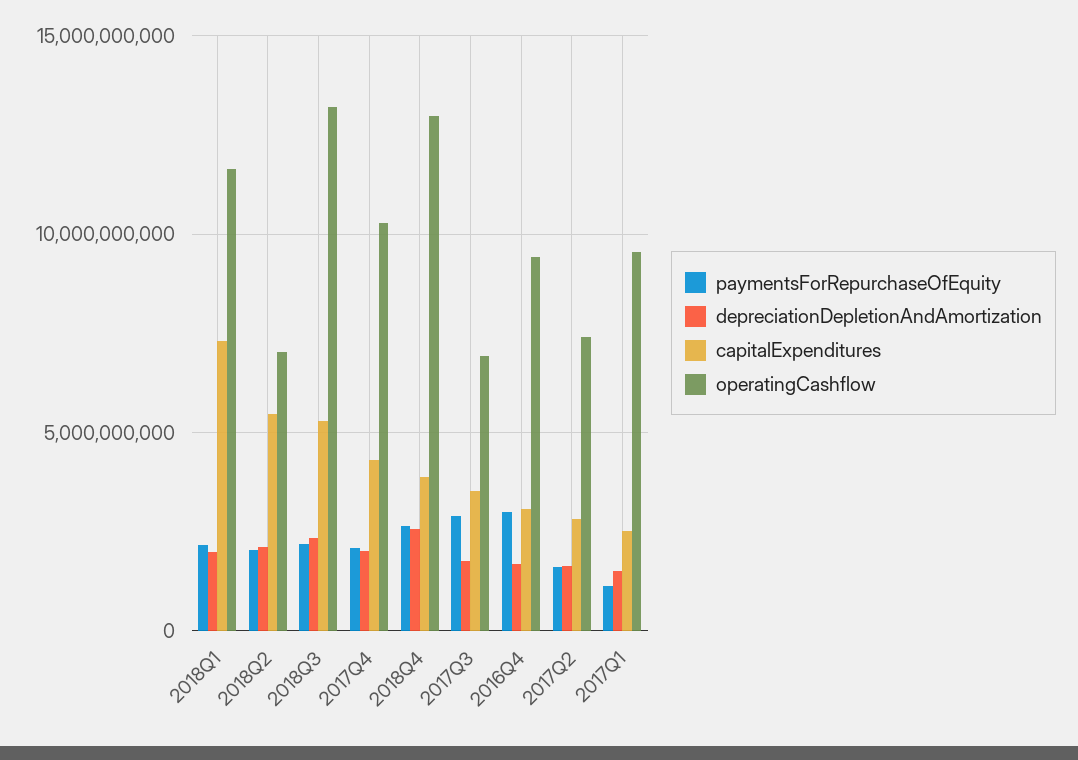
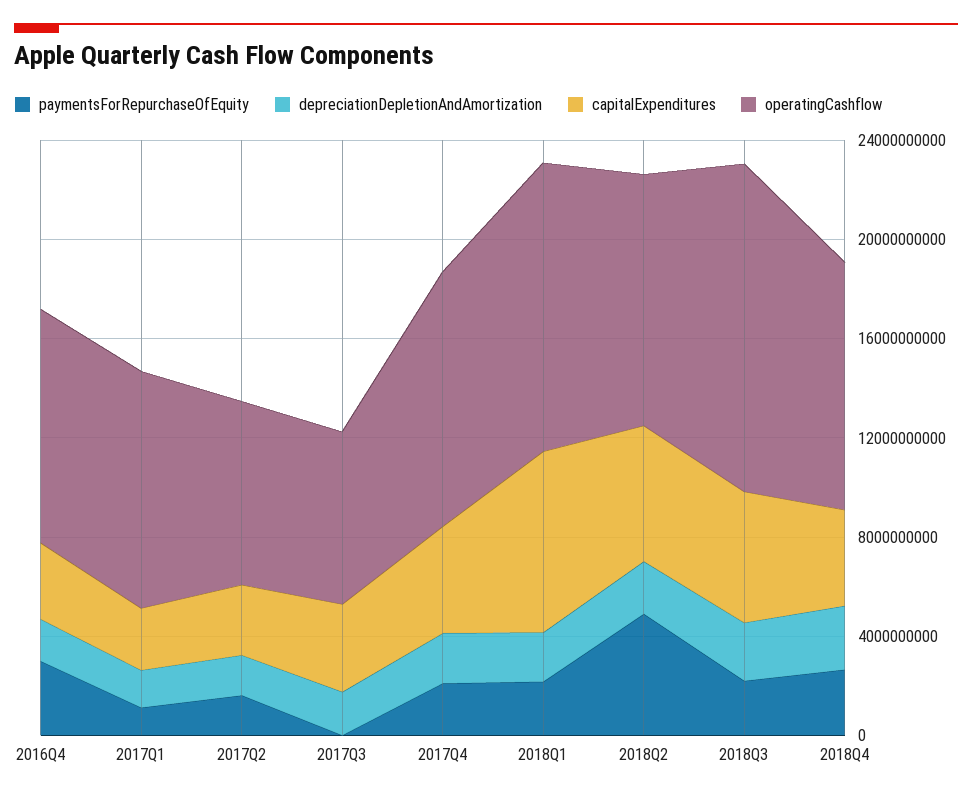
paymentsForRepurchaseOfEquity, 2018Q2: 2000000000 -> 5000000000
operatingCashflow, 2018Q2: 7000000000 -> 10000000000
operatingCashflow, 2018Q4: 13000000000 -> 10000000000
paymentsForRepurchaseOfEquity, 2017Q3: 3000000000 -> 0

